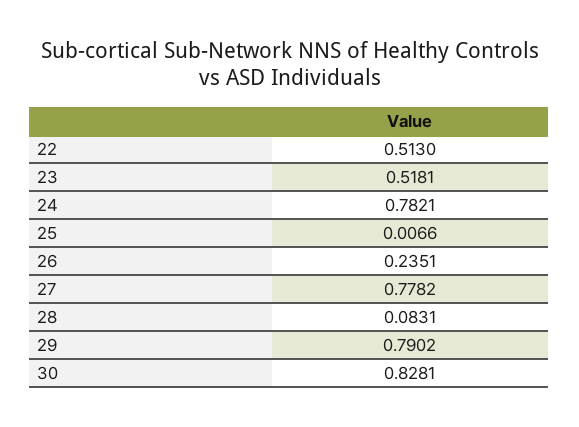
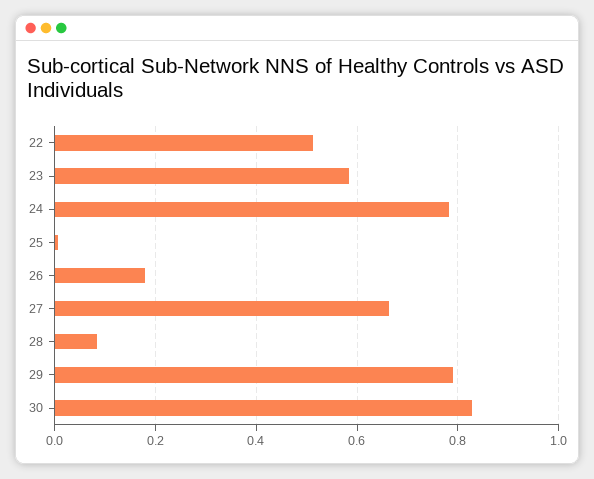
23: 0.5181 -> 0.58
26: 0.2351 -> 0.18
27: 0.7782 -> 0.66

